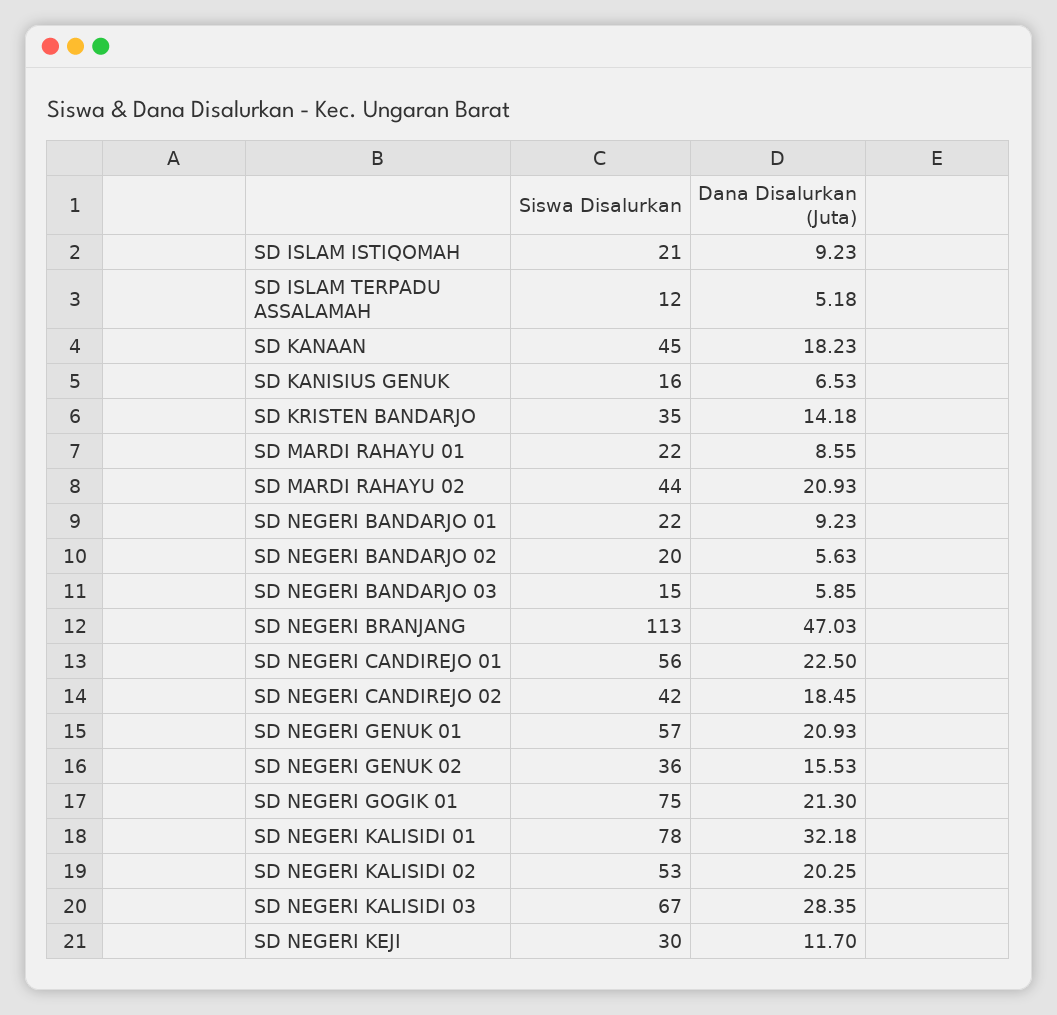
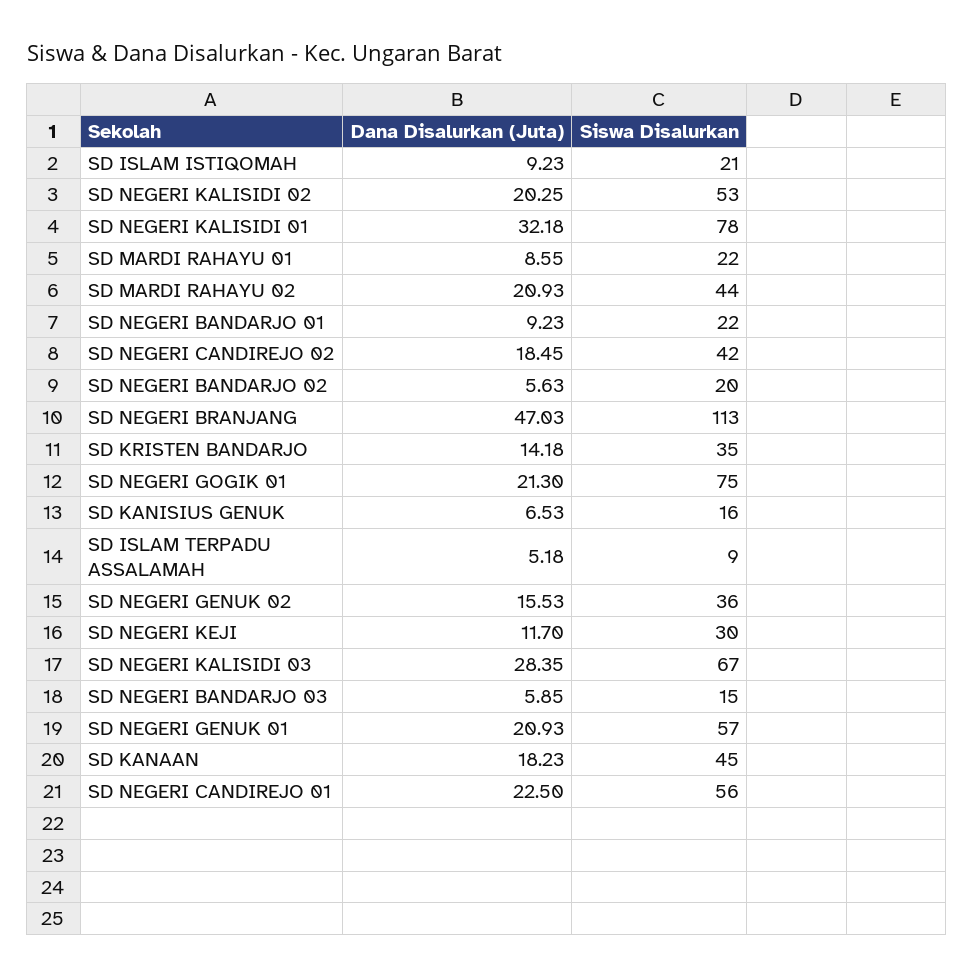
Siswa Disalurkan, SD ISLAM TERPADU ASSALAMAH: 12 -> 9

